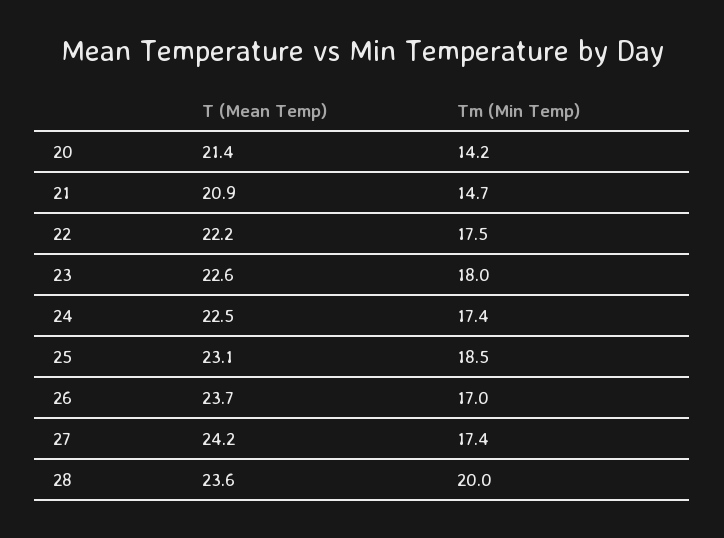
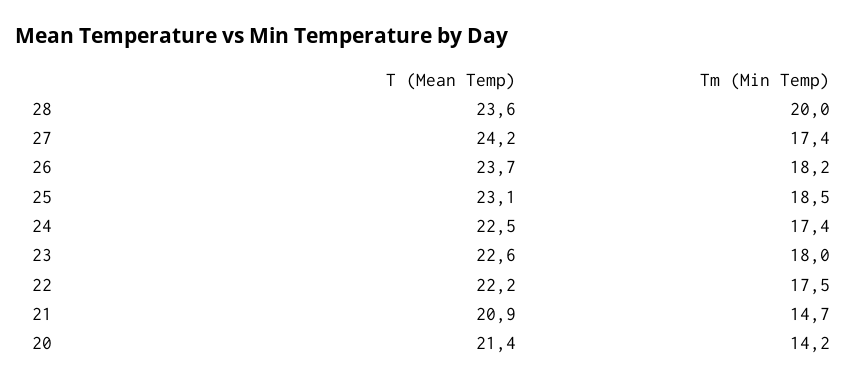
Tm (Min Temp), 26: 17 -> 18.2

